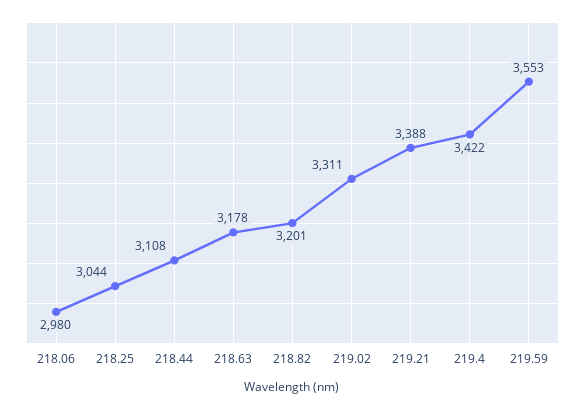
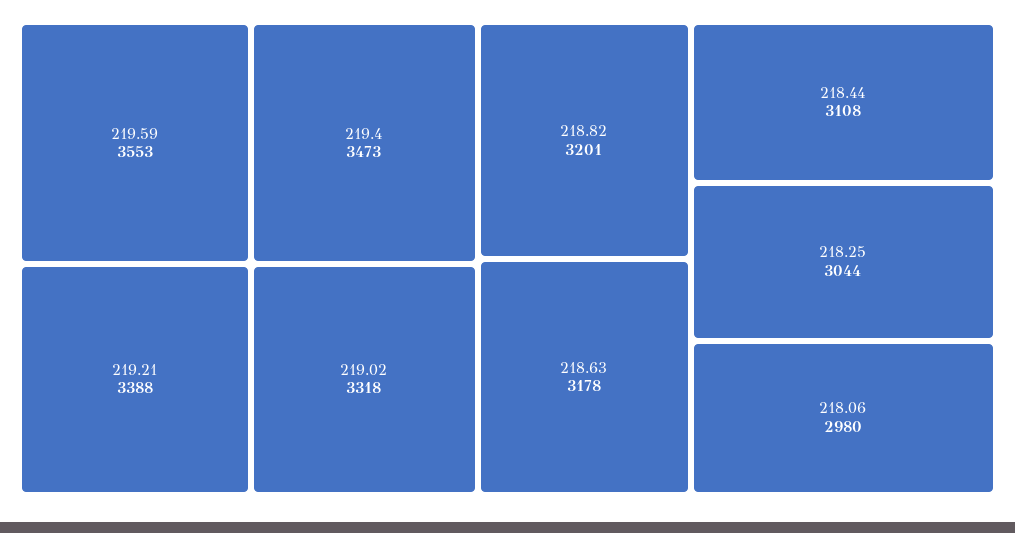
219.02: 3311 -> 3318
219.4: 3422 -> 3473

